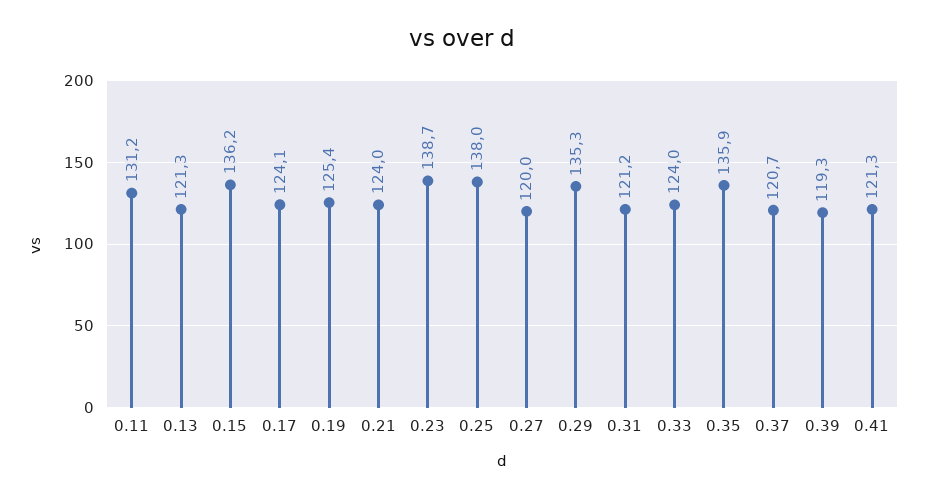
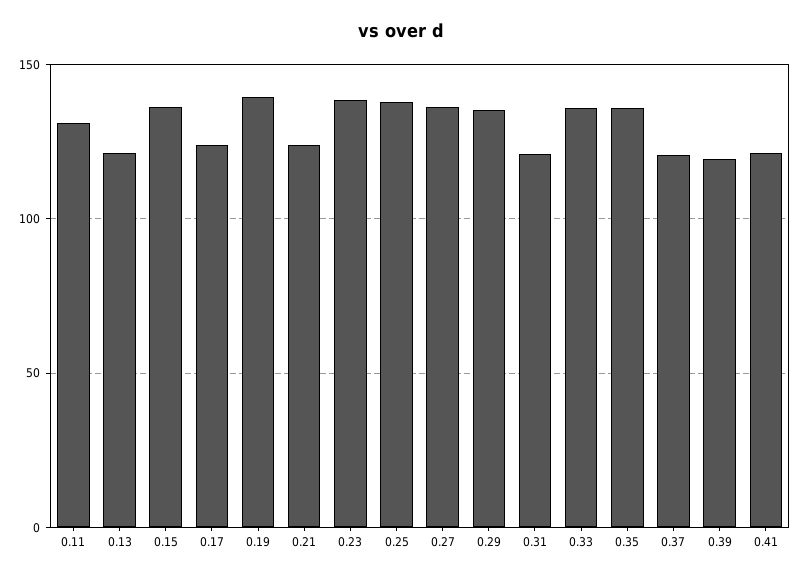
0.19: 125.4 -> 140
0.27: 120 -> 135
0.33: 124 -> 135

